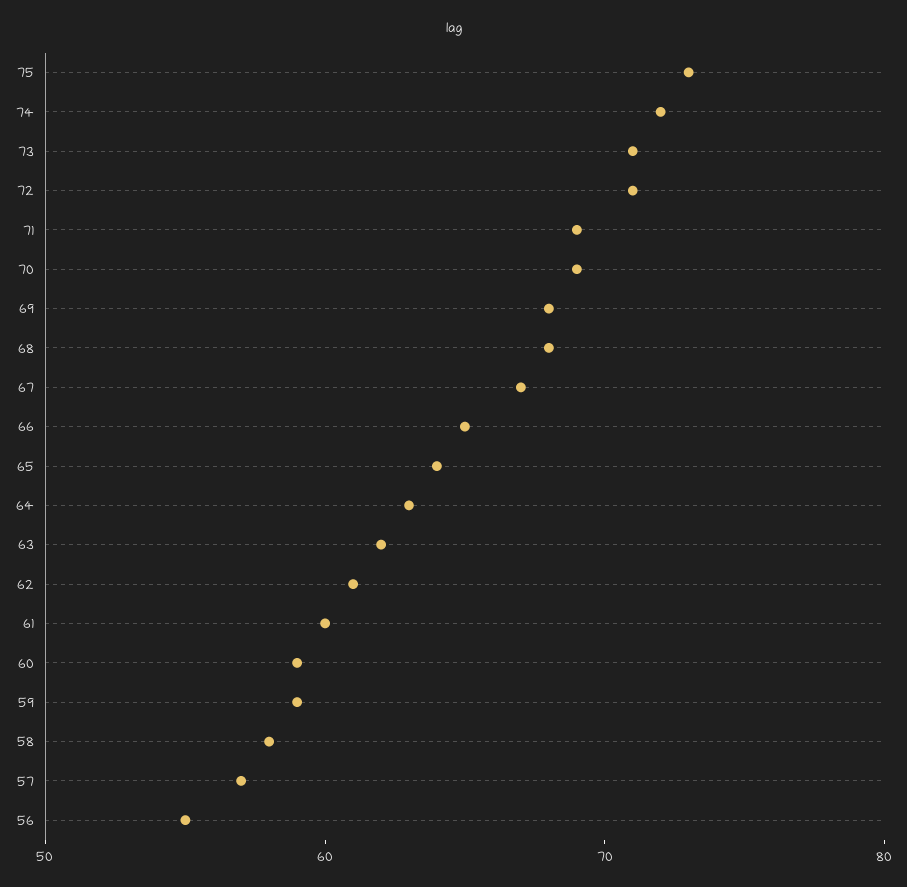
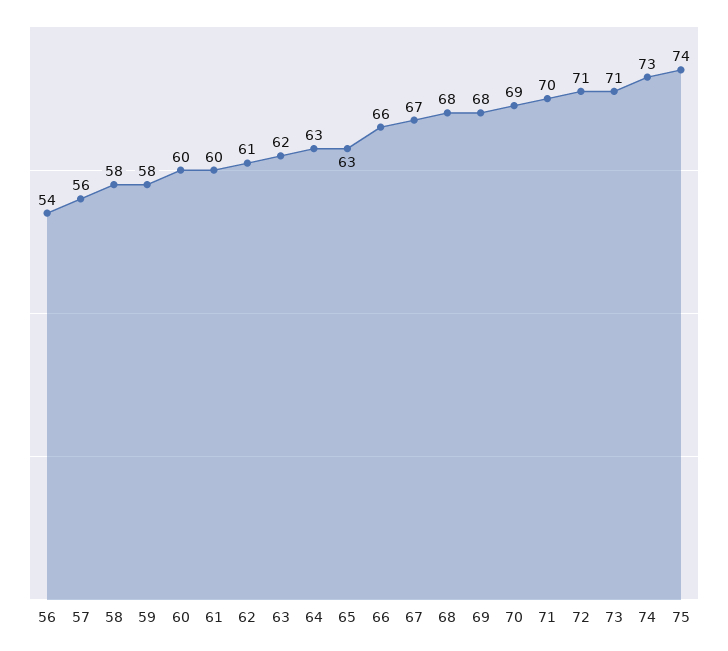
75: 73 -> 74
74: 72 -> 73
71: 69 -> 70
66: 65 -> 66
65: 64 -> 63
60: 59 -> 60
59: 59 -> 58
57: 57 -> 56
56: 55 -> 54

